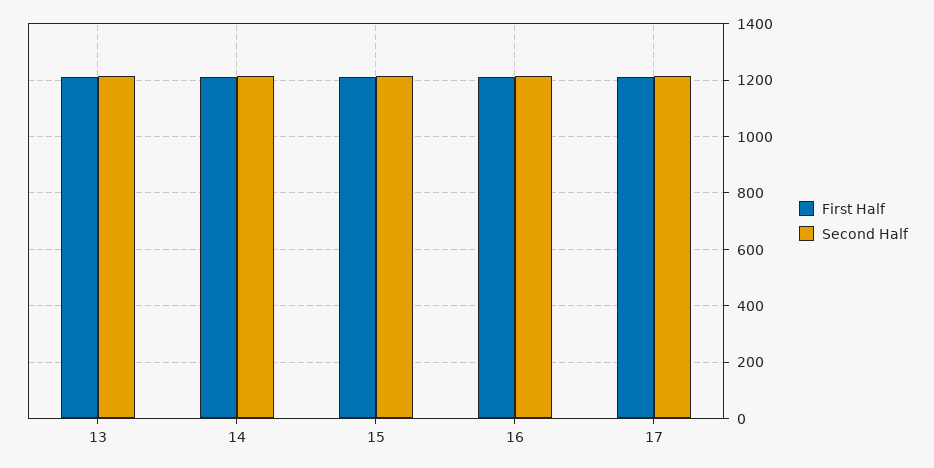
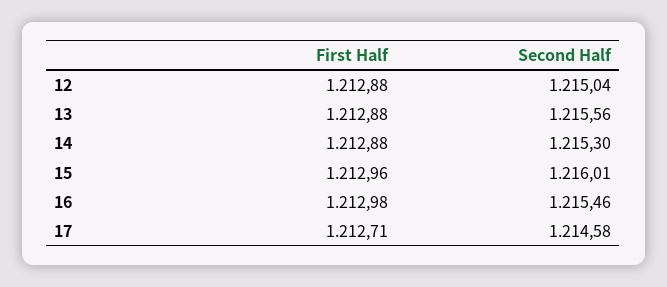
First Half, 12: none -> 1212.88
Second Half, 12: none -> 1215.04

